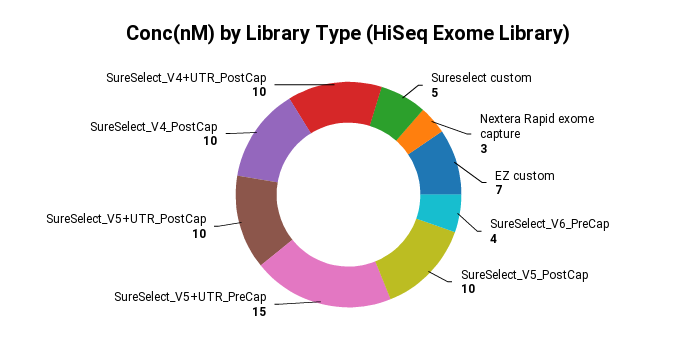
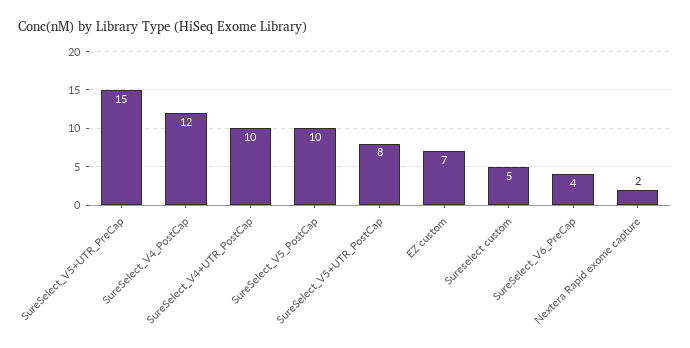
Nextera Rapid exome capture: 3 -> 2
SureSelect_V5+UTR_PostCap: 10 -> 8
SureSelect_V4_PostCap: 10 -> 12

